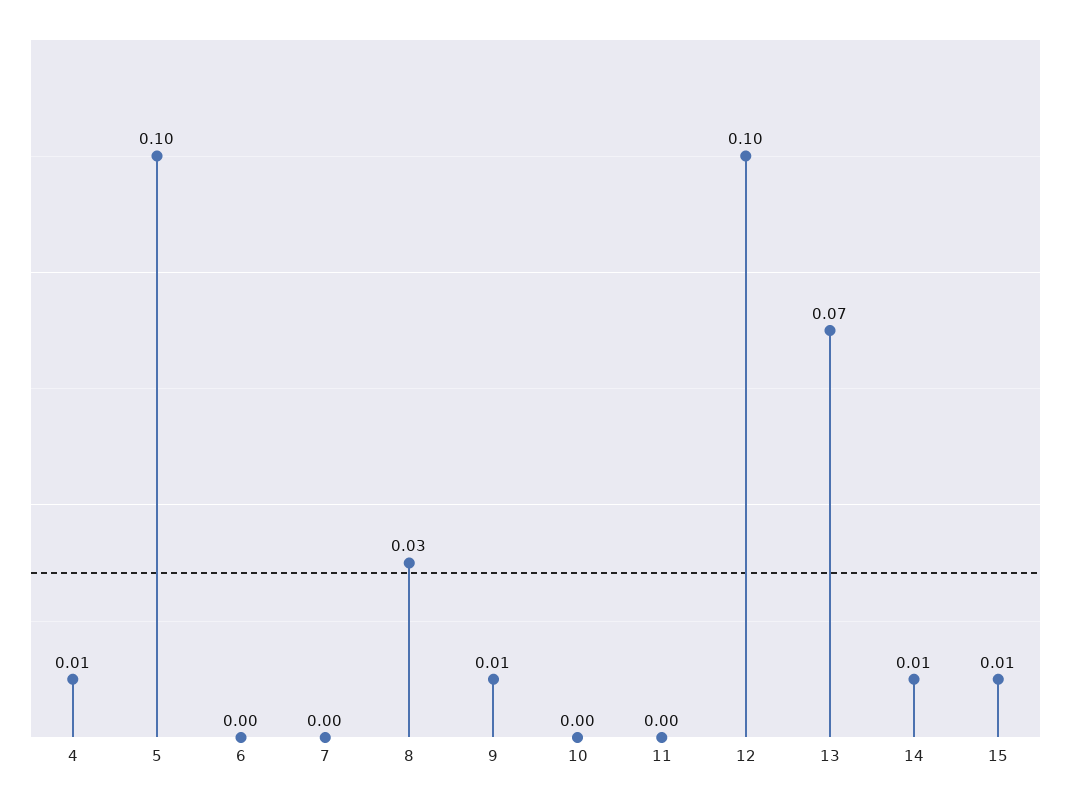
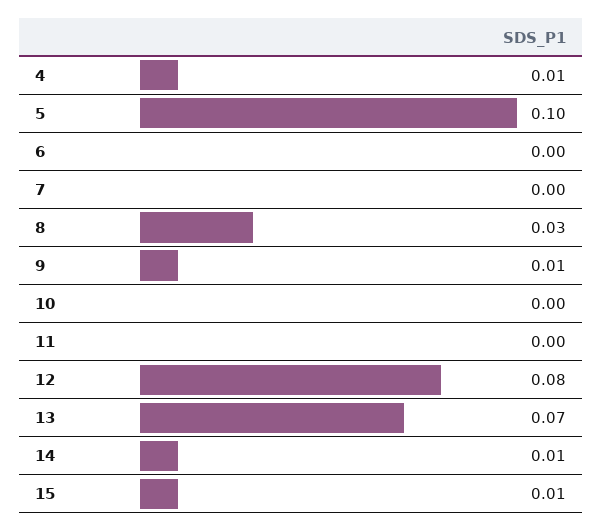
12: 0.1 -> 0.08

